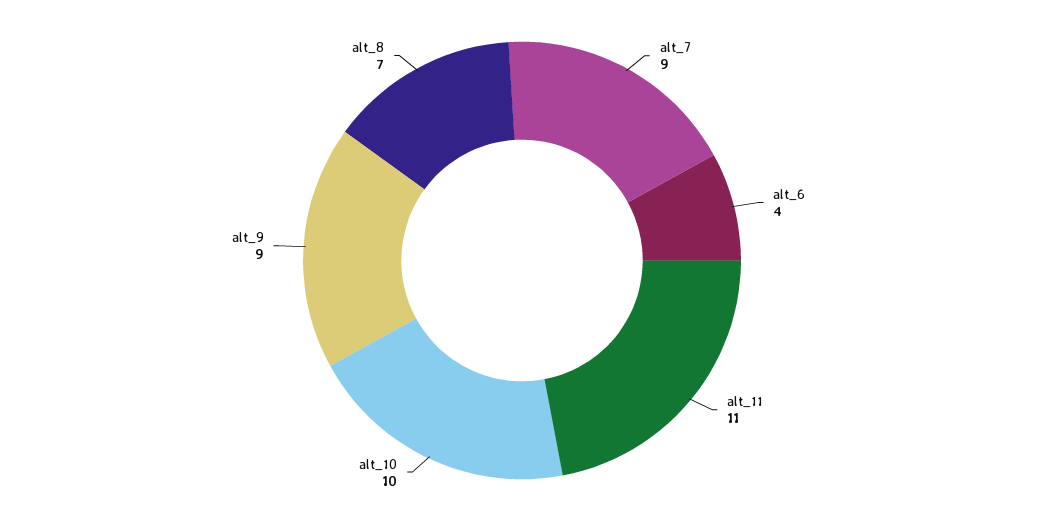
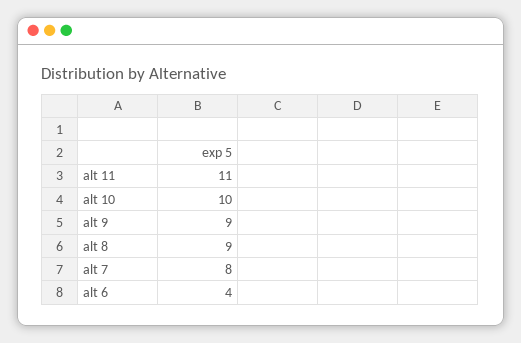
alt_7: 9 -> 8
alt_8: 7 -> 9

